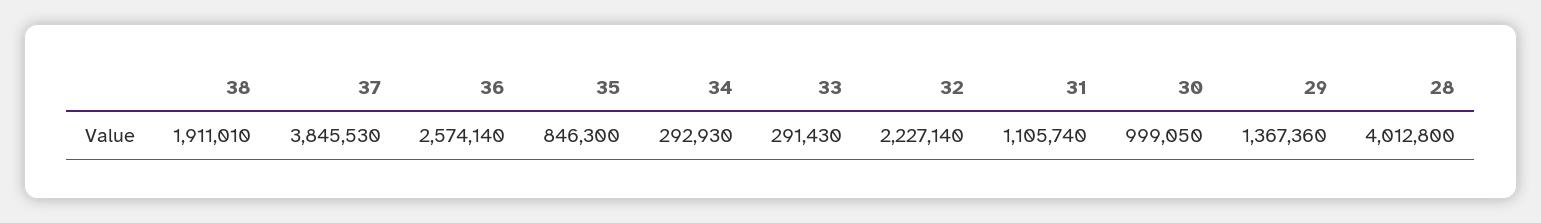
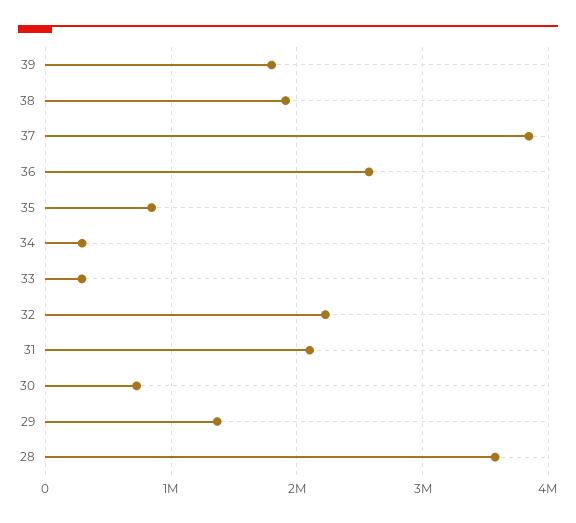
31: 1105740 -> 2100000
30: 999050 -> 700000
28: 4012800 -> 3600000
39: none -> 1800000

